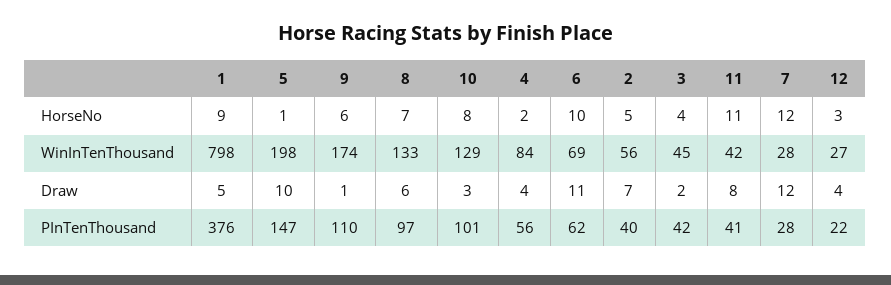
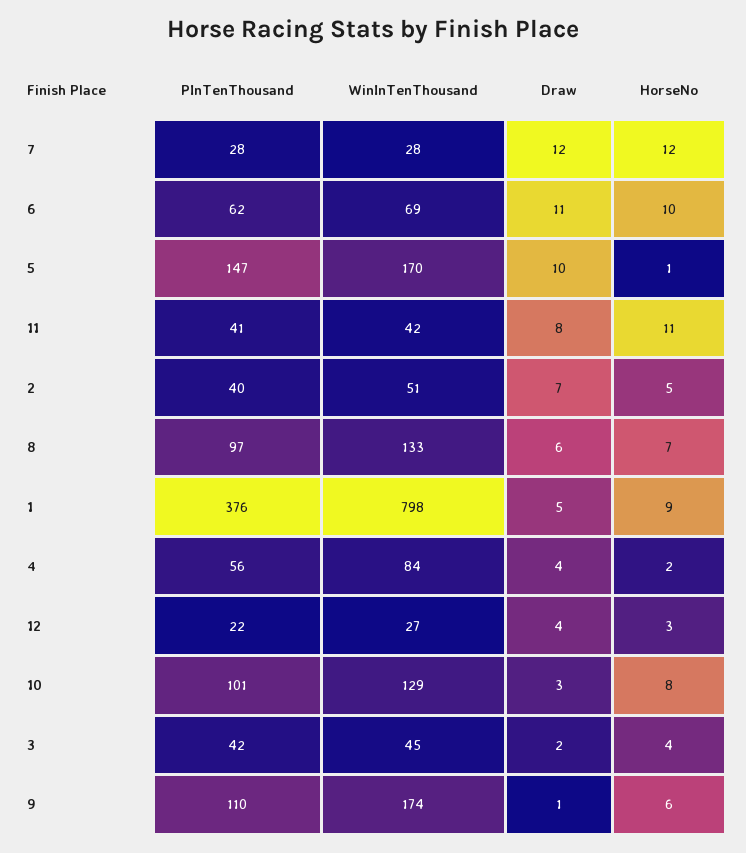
5, WinInTenThousand: 198 -> 170
2, WinInTenThousand: 56 -> 51

